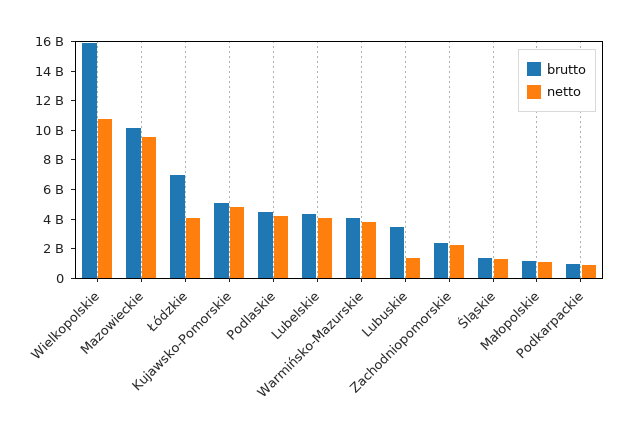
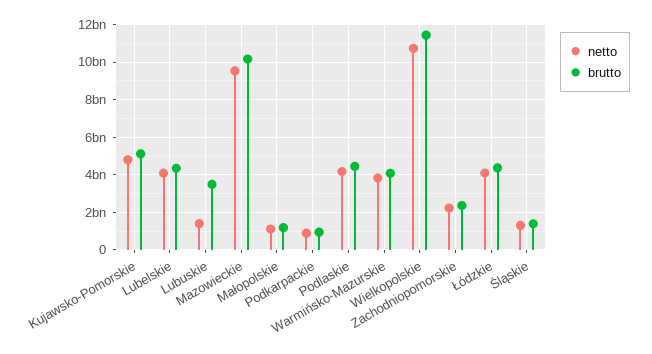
brutto, Wielkopolskie: 16000000000 -> 11500000000
brutto, Łódzkie: 7000000000 -> 4500000000

